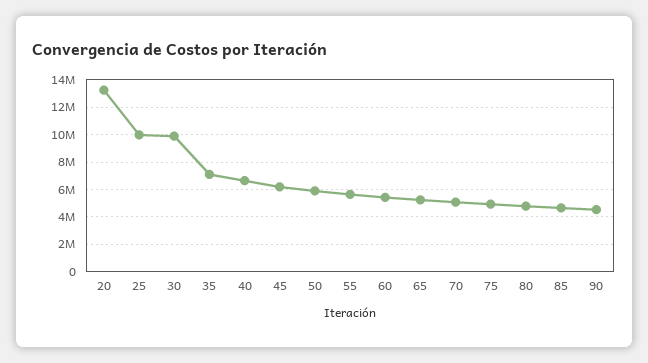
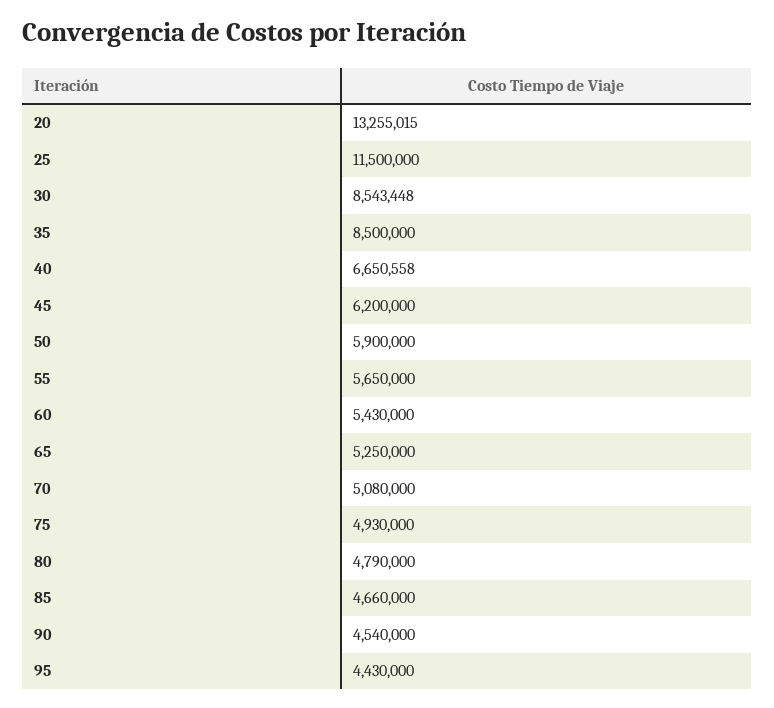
25: 10000000 -> 11500000
30: 10000000 -> 8543448
35: 7000000 -> 8500000
95: none -> 4430000

